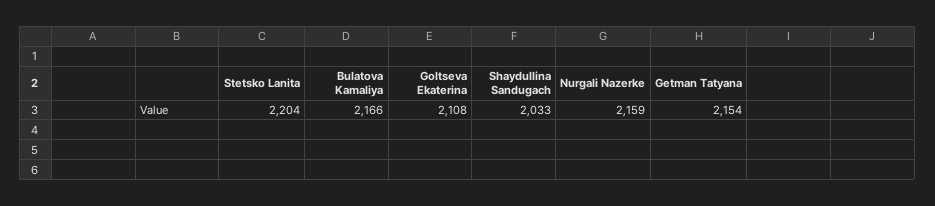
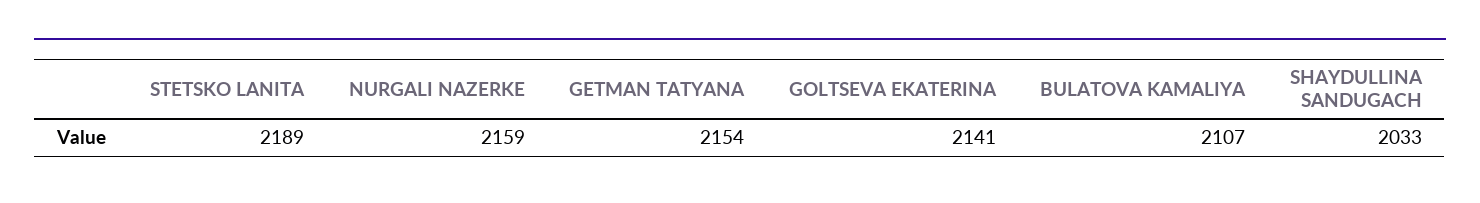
Stetsko Lanita: 2204 -> 2189
Bulatova Kamaliya: 2166 -> 2107
Goltseva Ekaterina: 2108 -> 2141

